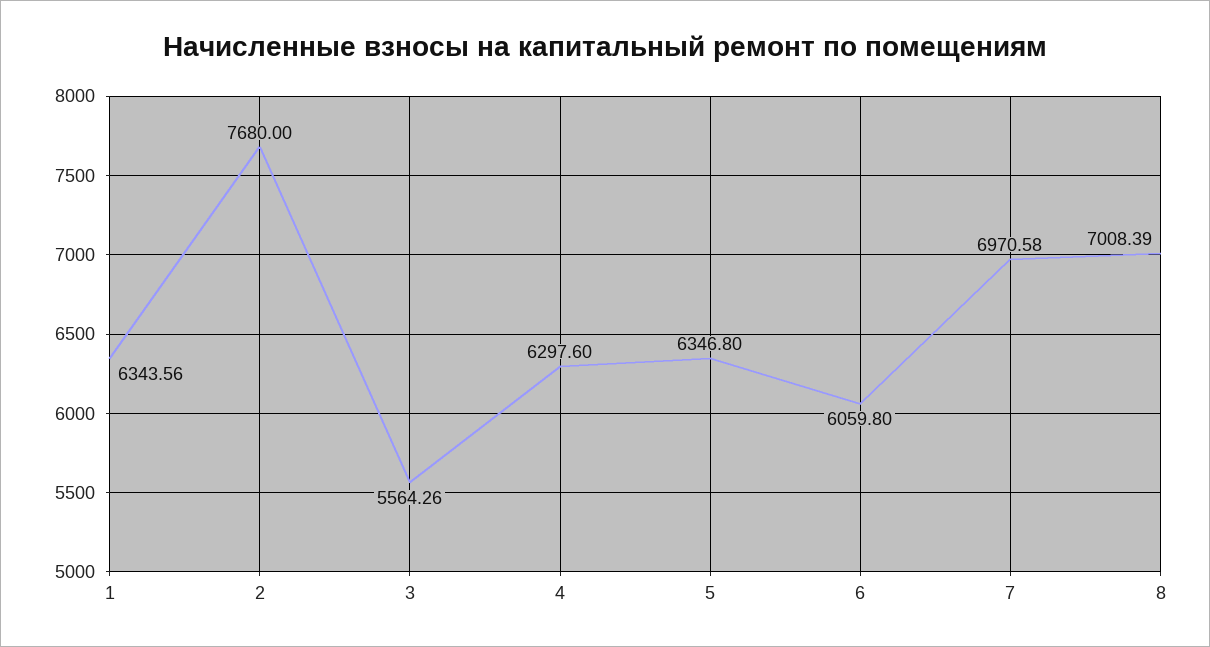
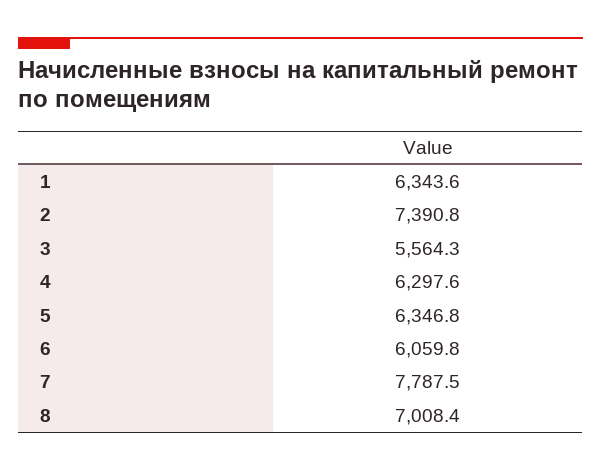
2: 7680 -> 7390.8
7: 6970.58 -> 7787.5

